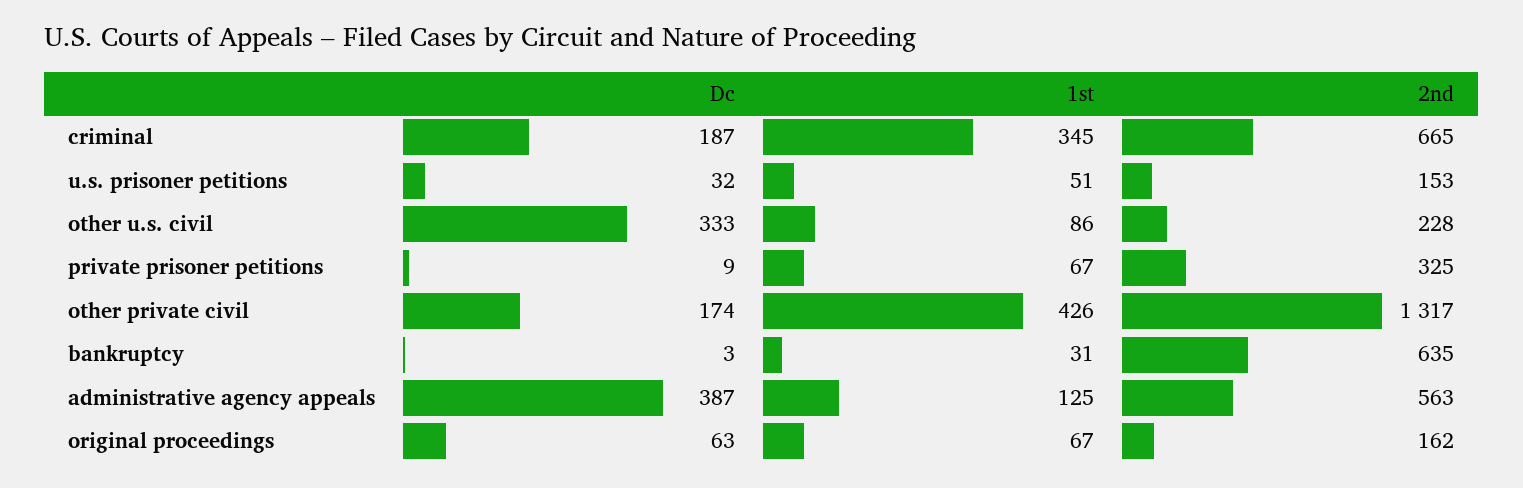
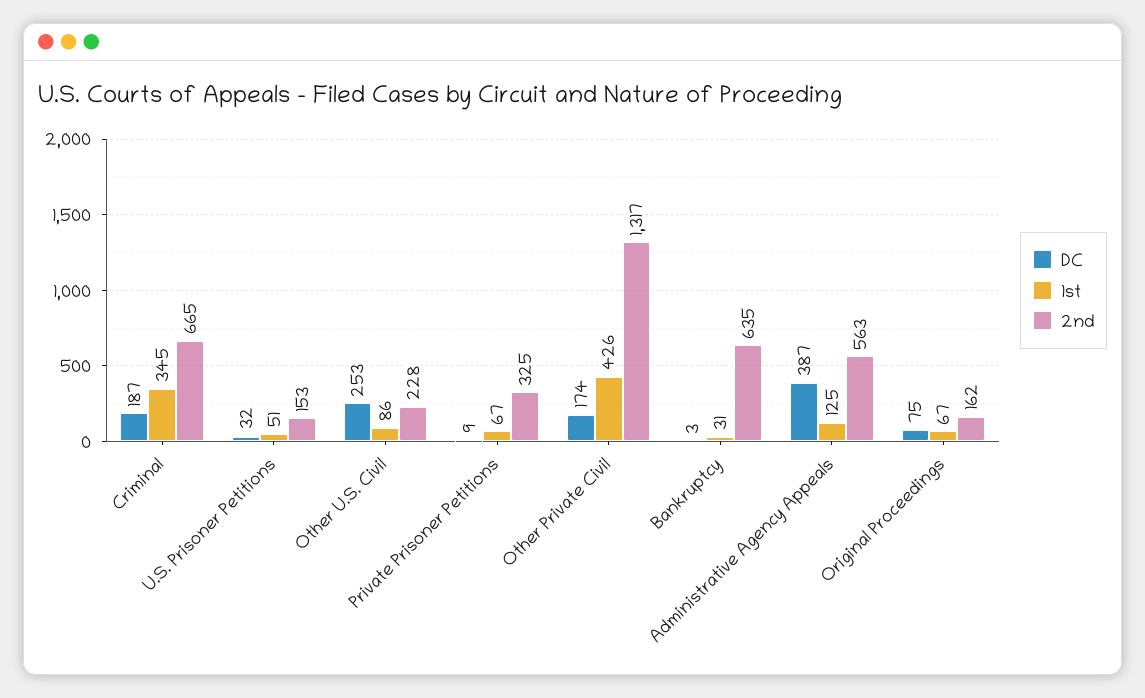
Dc, other u.s. civil: 333 -> 253
Dc, original proceedings: 63 -> 75

